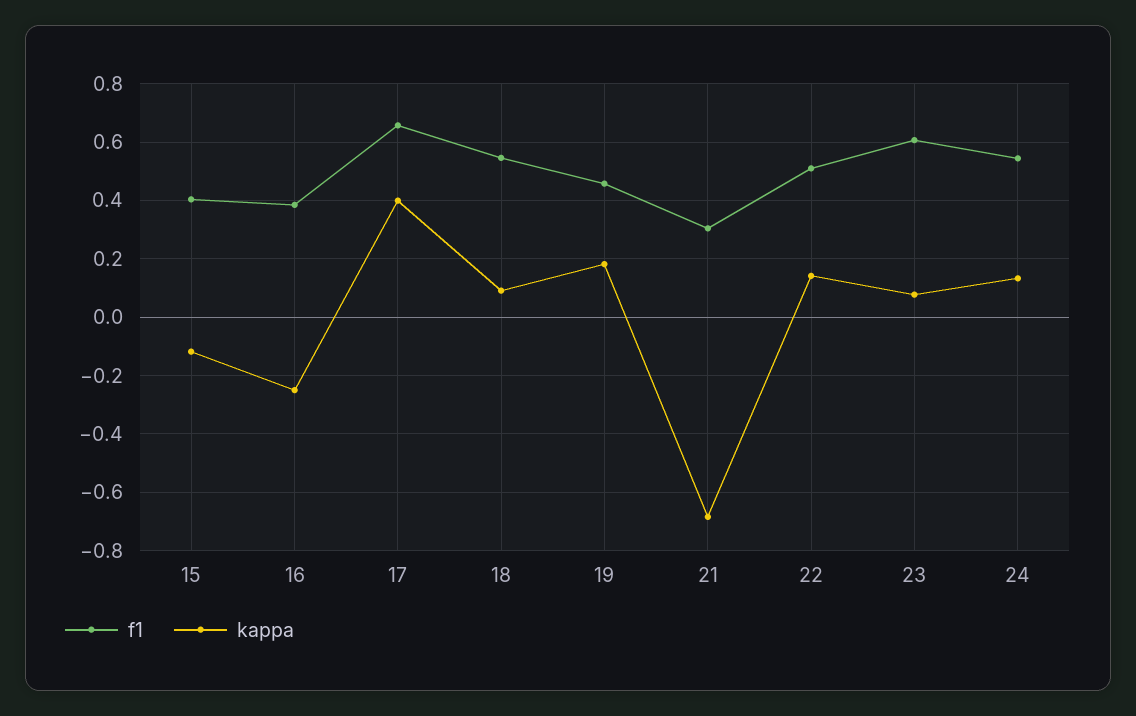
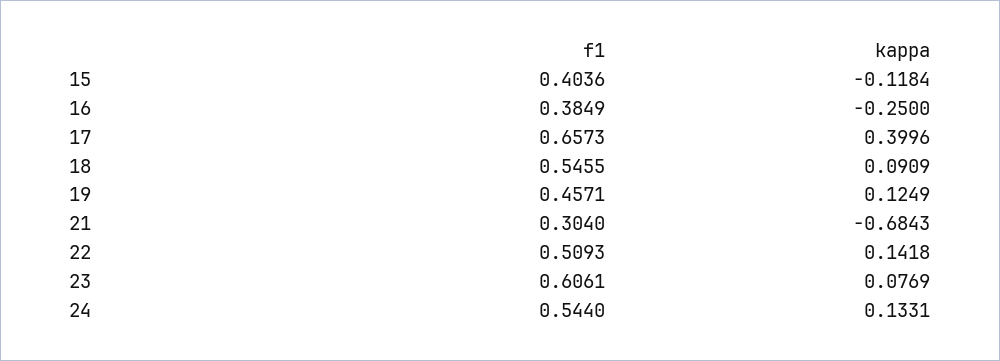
kappa, 19: 0.175 -> 0.1249

